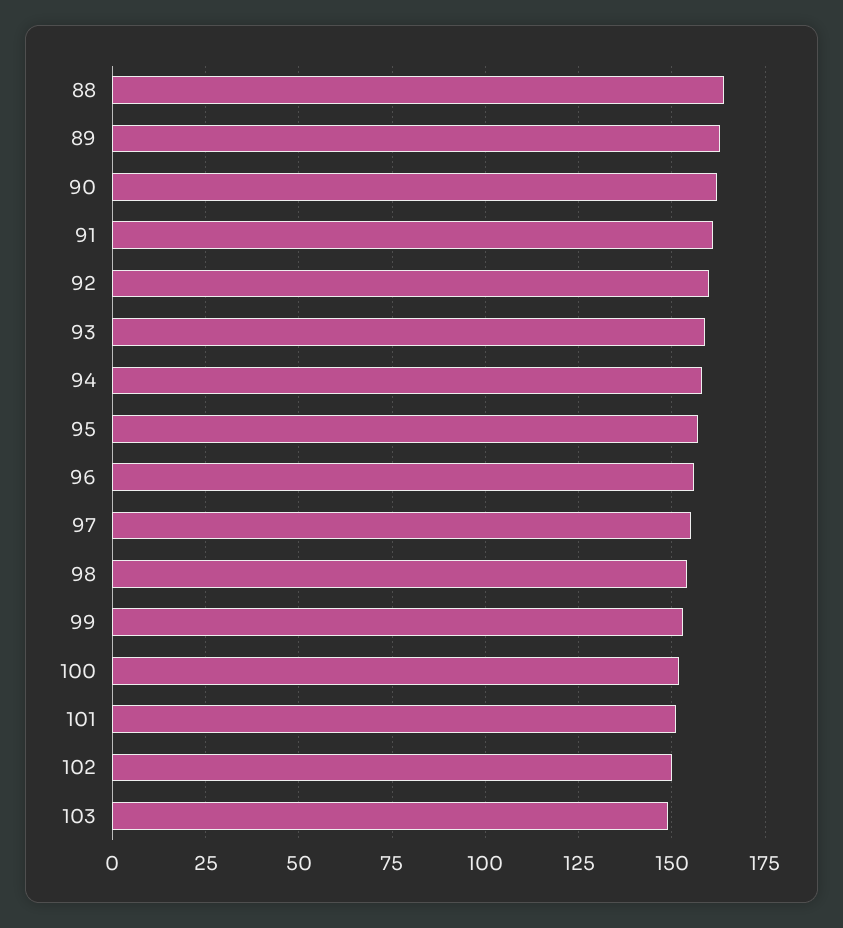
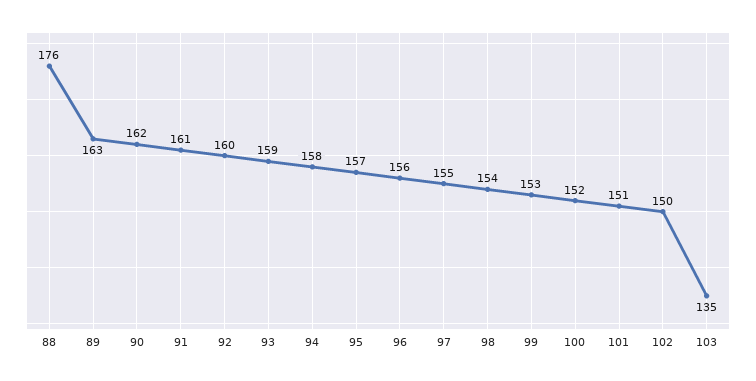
88: 165 -> 176
103: 150 -> 135

